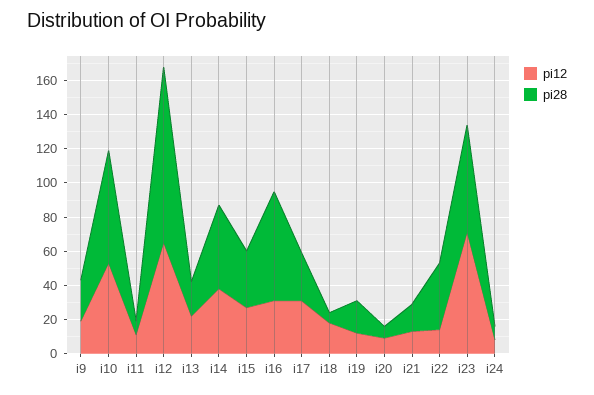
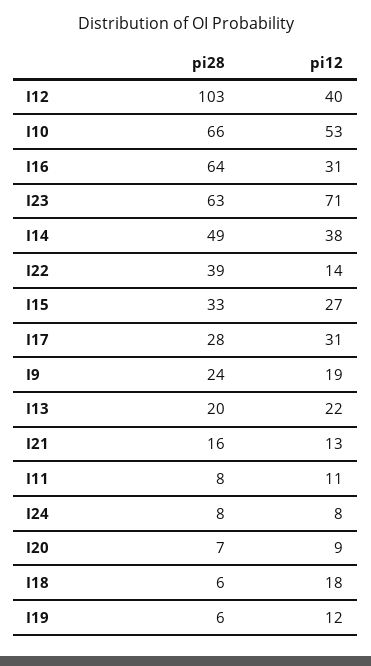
pi12, i12: 65 -> 40
pi28, i19: 20 -> 6

